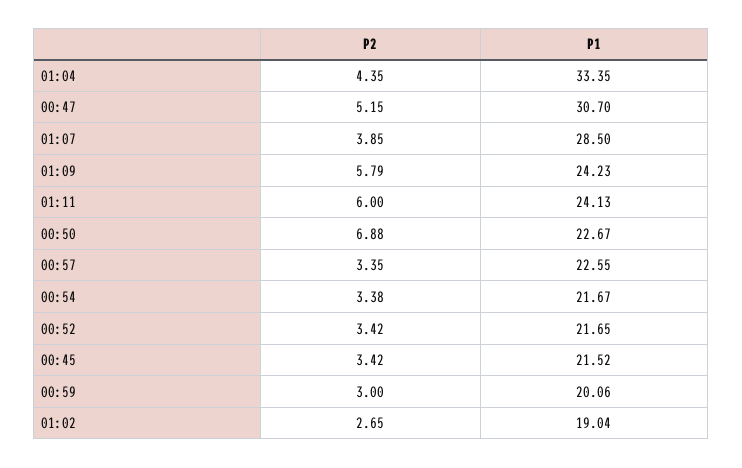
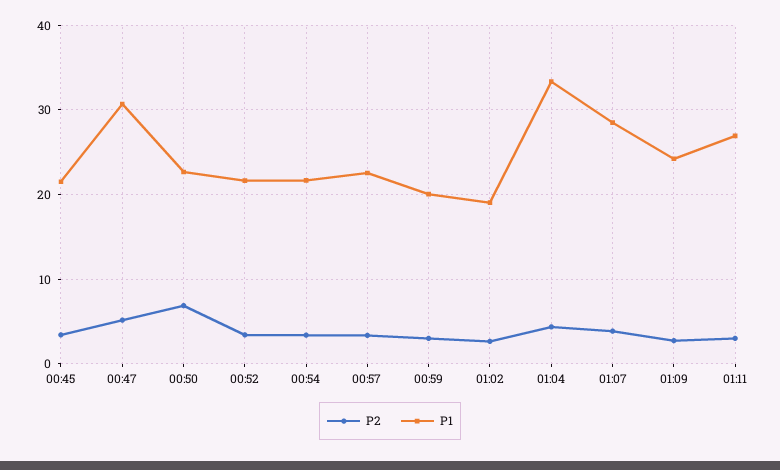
P2, 01:09: 5.79 -> 3
P2, 01:11: 6 -> 3
P1, 01:11: 24.13 -> 27

